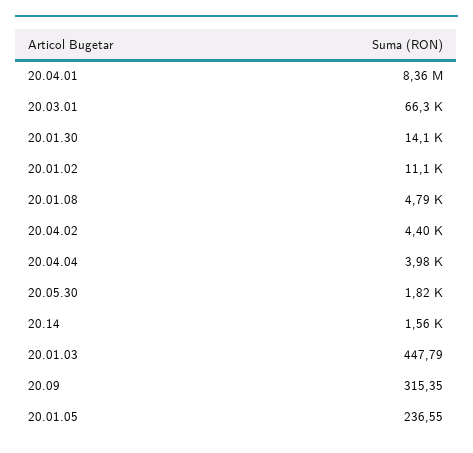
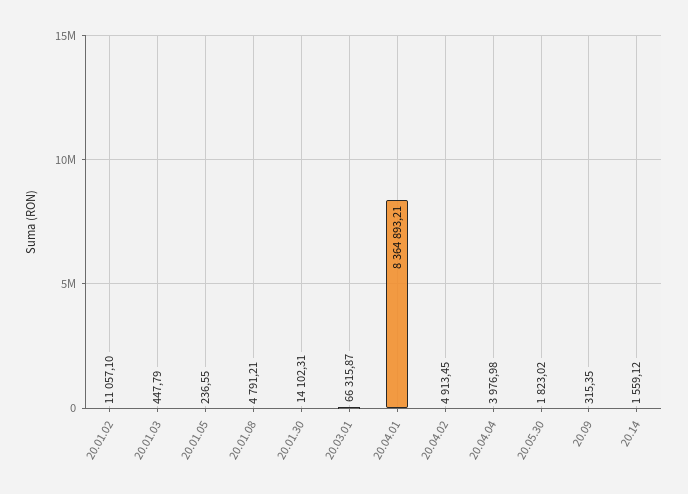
20.04.02: 4400 -> 4913.45

